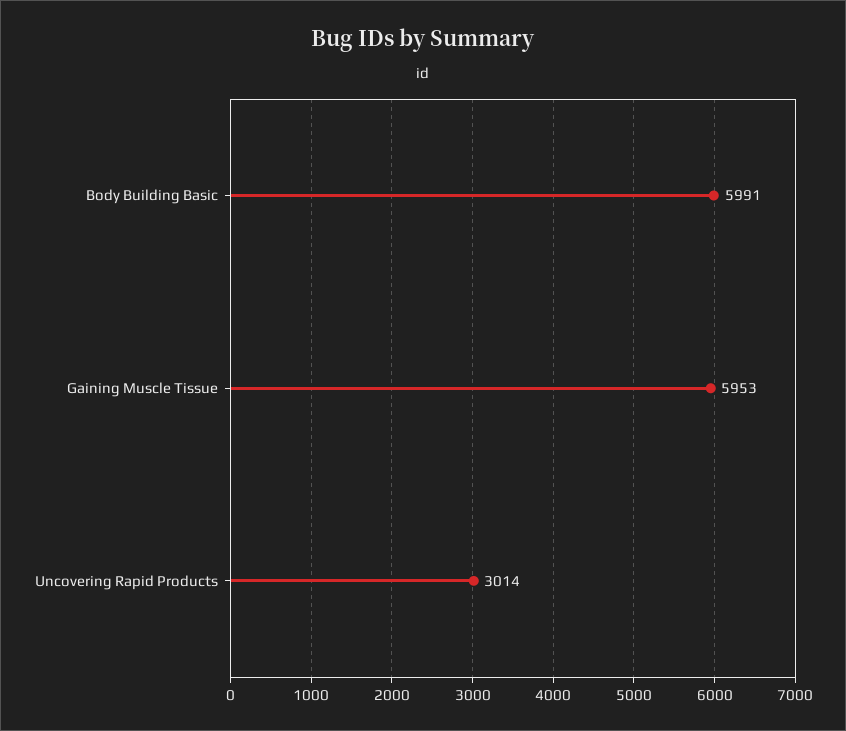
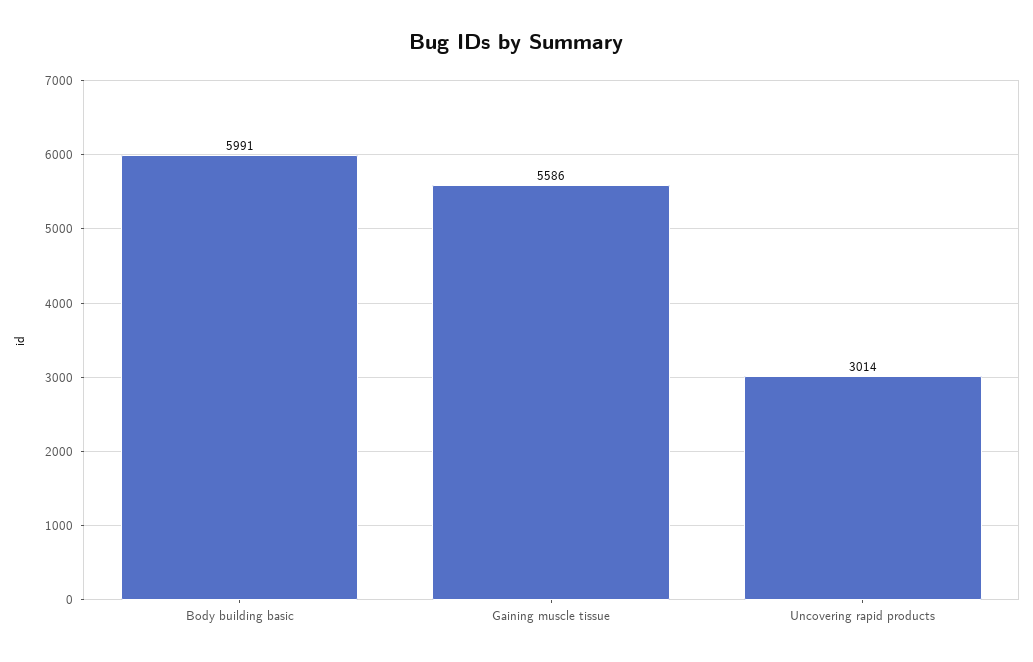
Gaining Muscle Tissue: 5953 -> 5586

